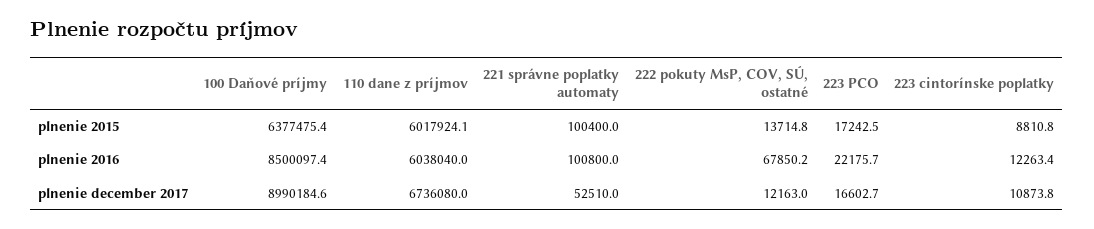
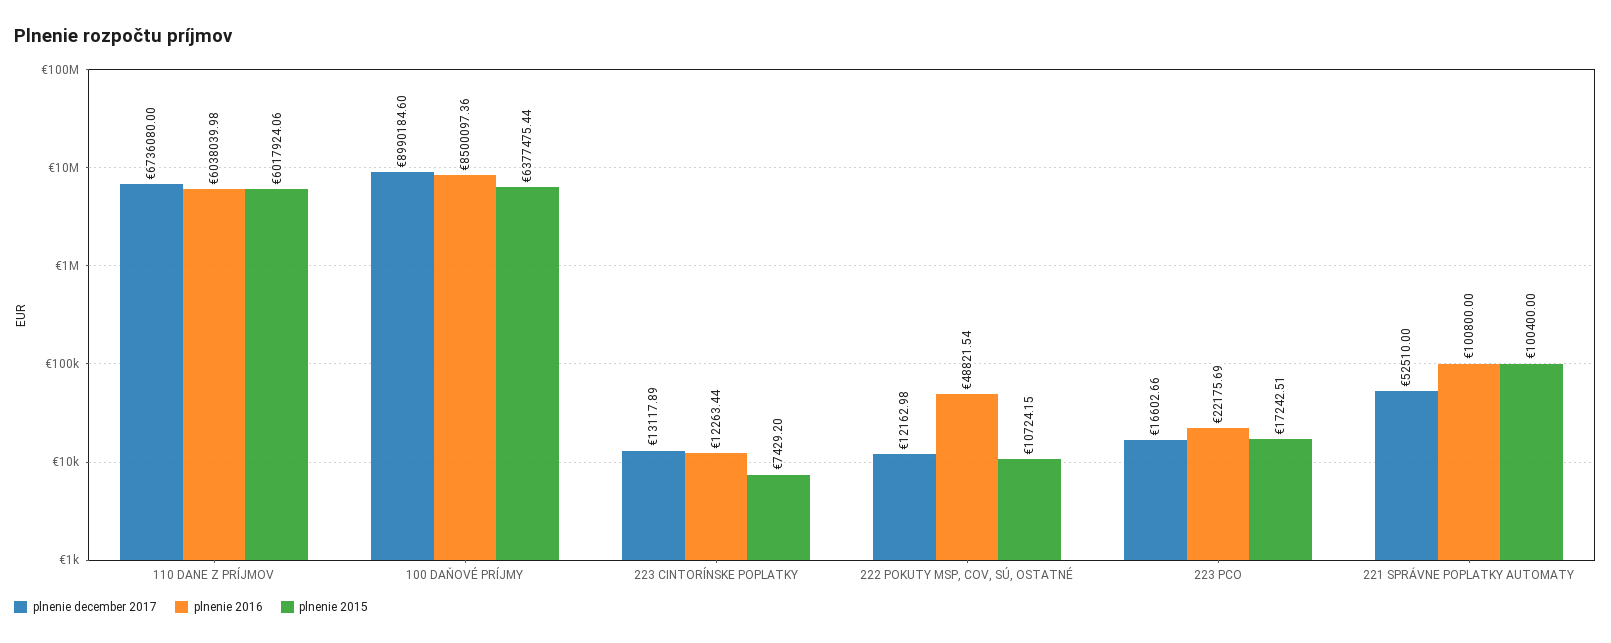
plnenie 2015, 222 pokuty MsP, COV, SÚ, ostatné: 13714.8 -> 10724.15
plnenie 2015, 223 cintorínske poplatky: 8810.8 -> 7429.2
plnenie 2016, 222 pokuty MsP, COV, SÚ, ostatné: 67850.2 -> 48821.54
plnenie december 2017, 223 cintorínske poplatky: 10873.8 -> 13117.89

